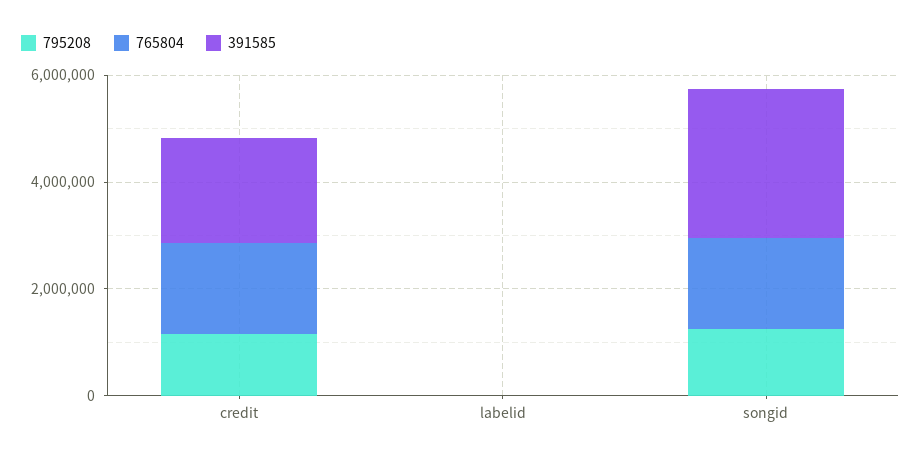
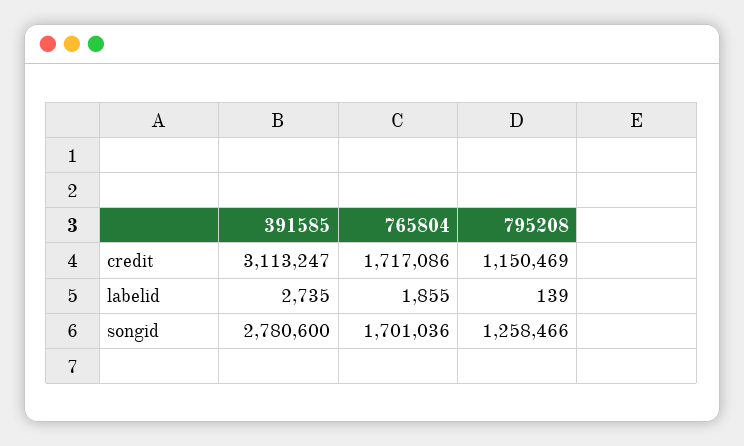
391585, credit: 2000000 -> 3113247

